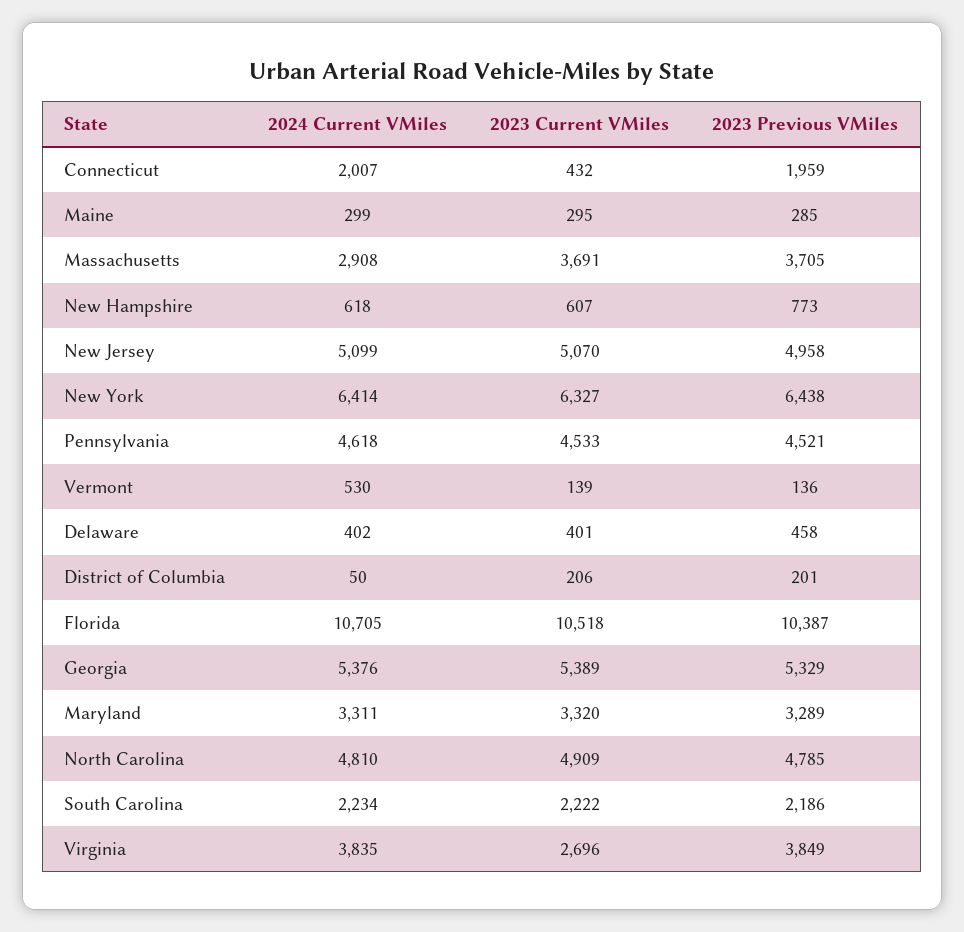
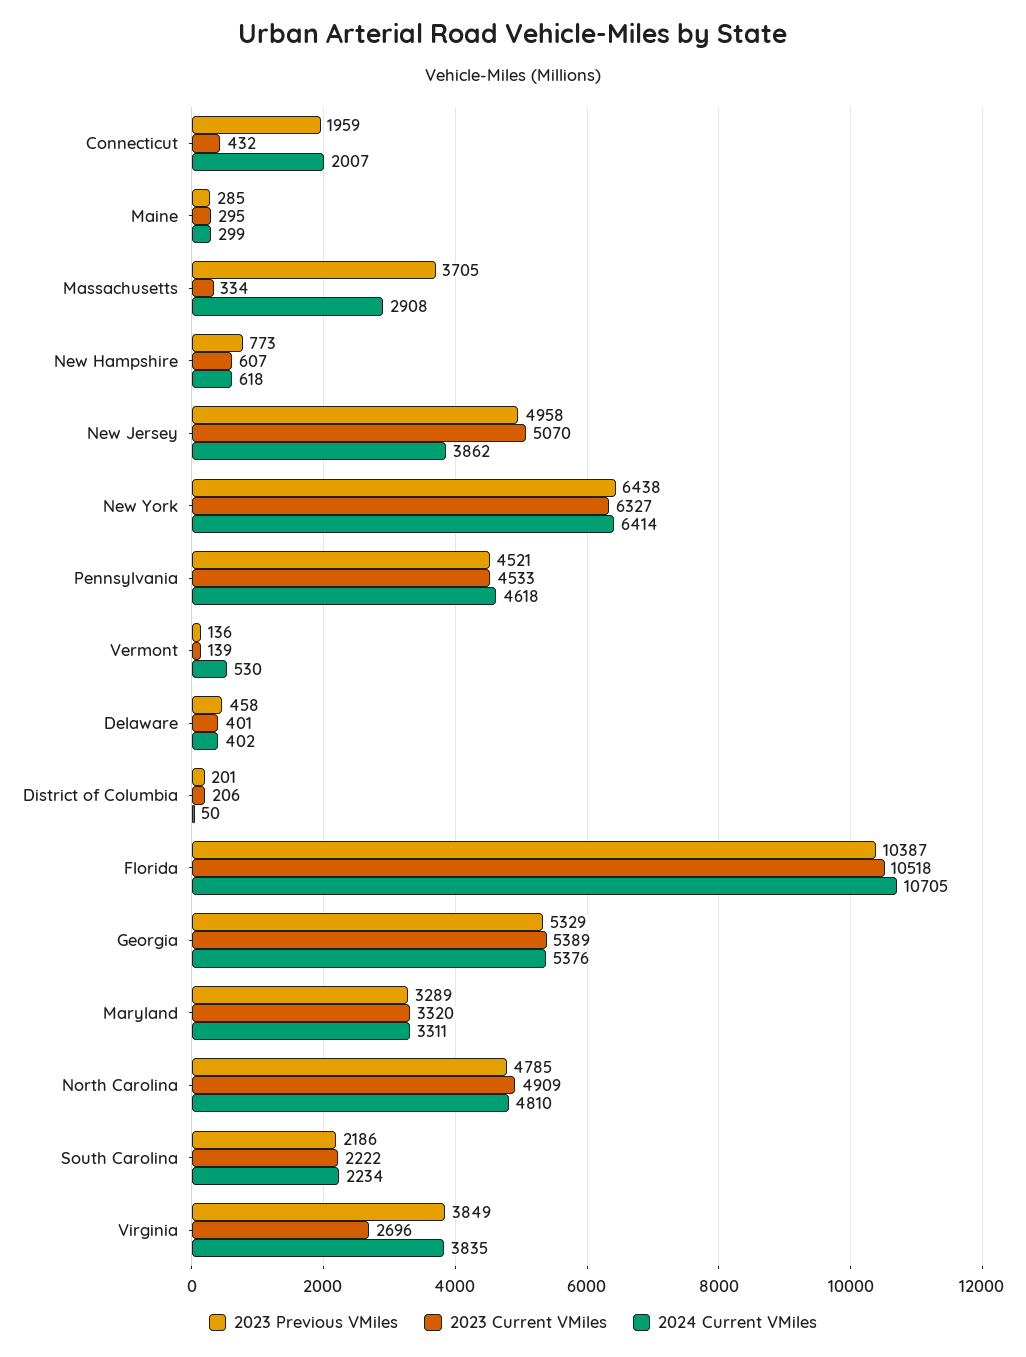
2023 Current VMiles, Massachusetts: 3691 -> 334
2024 Current VMiles, New Jersey: 5099 -> 3862

